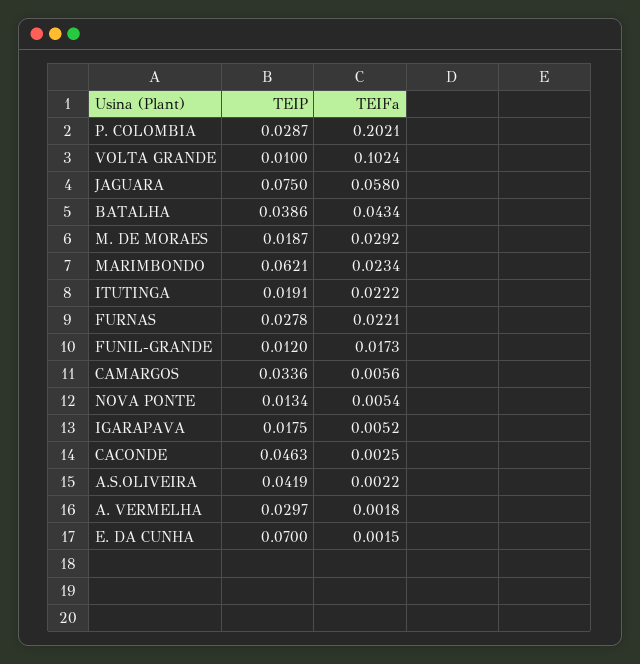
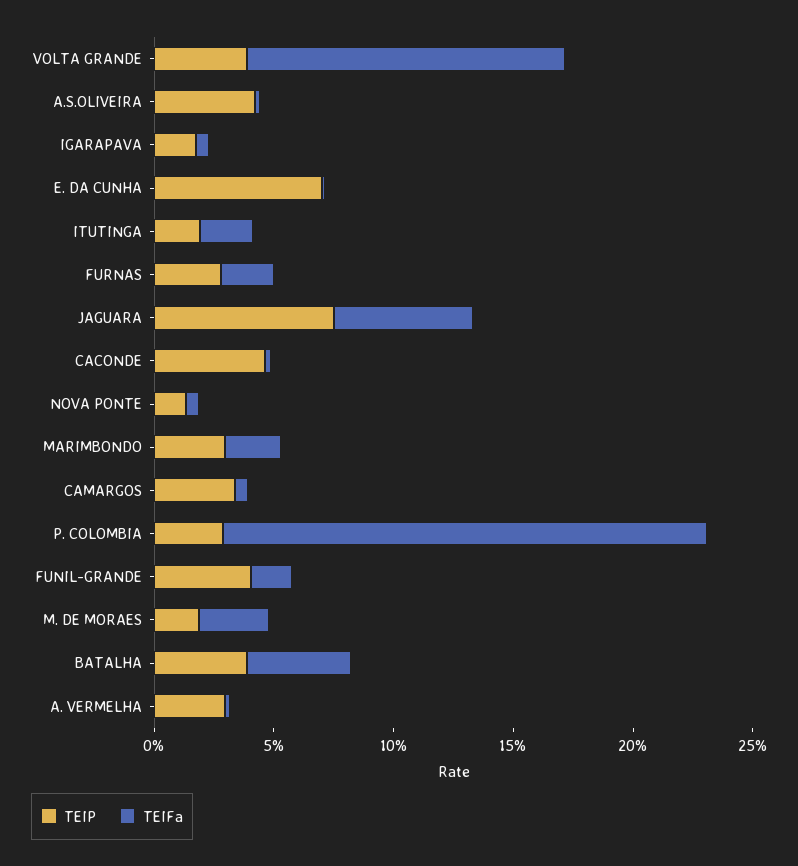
TEIP, VOLTA GRANDE: 0.01 -> 0.04
TEIFa, VOLTA GRANDE: 0.1024 -> 0.13
TEIP, MARIMBONDO: 0.0621 -> 0.03
TEIP, FUNIL-GRANDE: 0.012 -> 0.04

